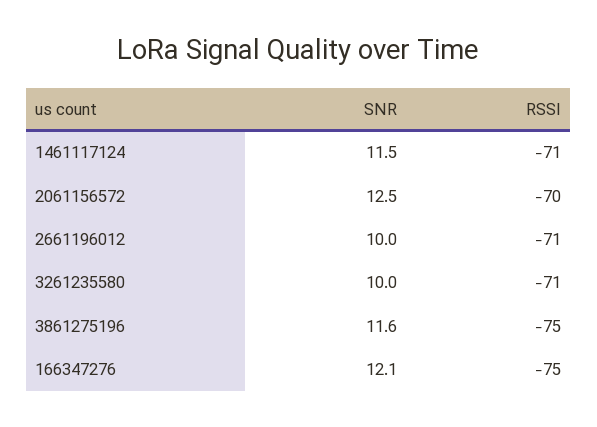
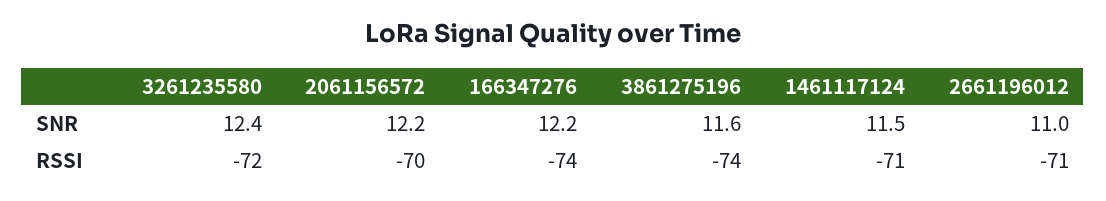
SNR, 2061156572: 12.5 -> 12.2
SNR, 2661196012: 10 -> 11
SNR, 3261235580: 10 -> 12.4
RSSI, 3261235580: -71 -> -72
RSSI, 3861275196: -75 -> -74
SNR, 166347276: 12.1 -> 12.2
RSSI, 166347276: -75 -> -74

